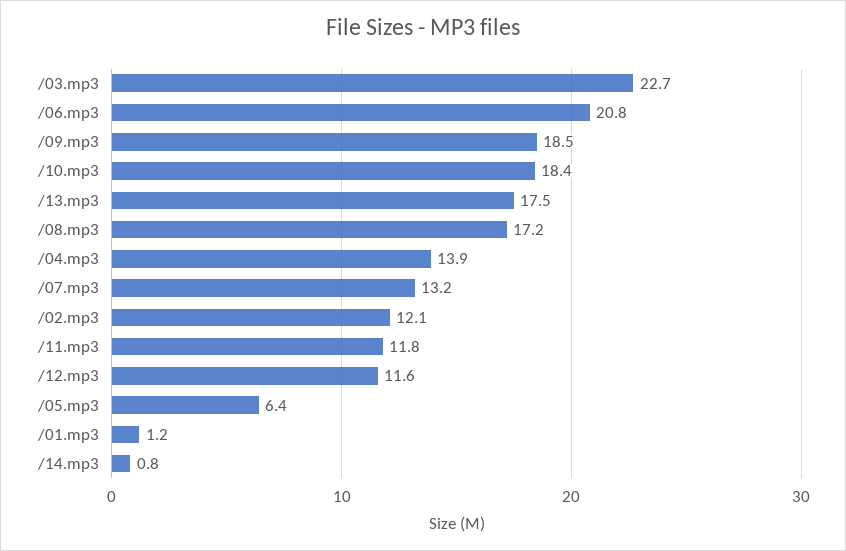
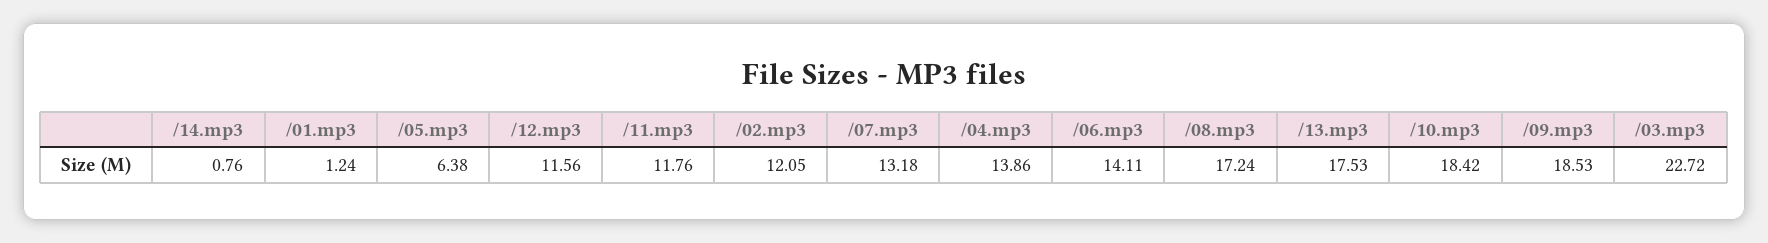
/06.mp3: 20.8 -> 14.11

